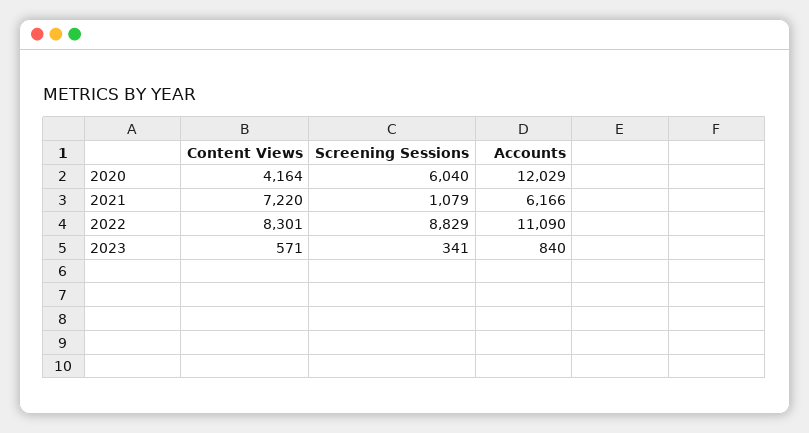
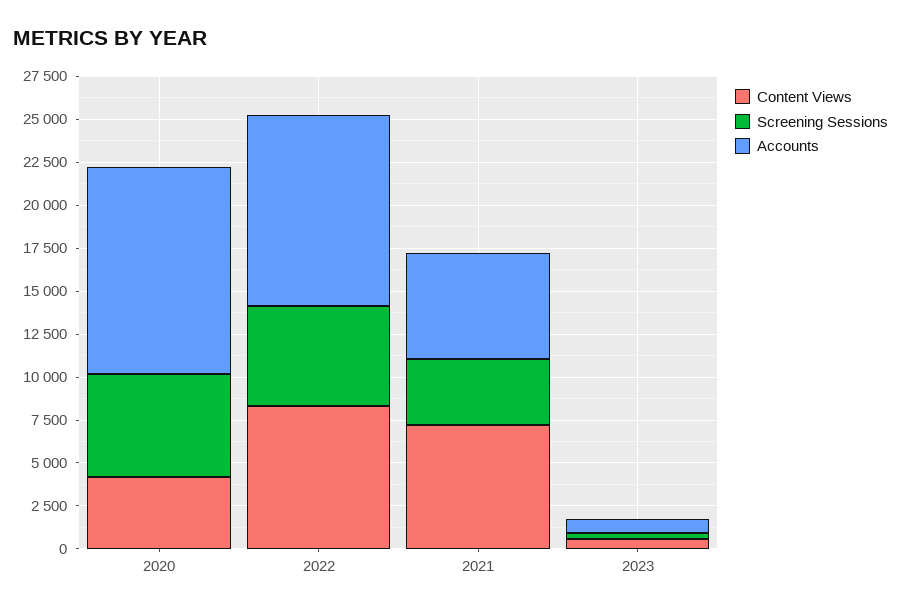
Screening Sessions, 2021: 1079 -> 4000
Screening Sessions, 2022: 8829 -> 6000

